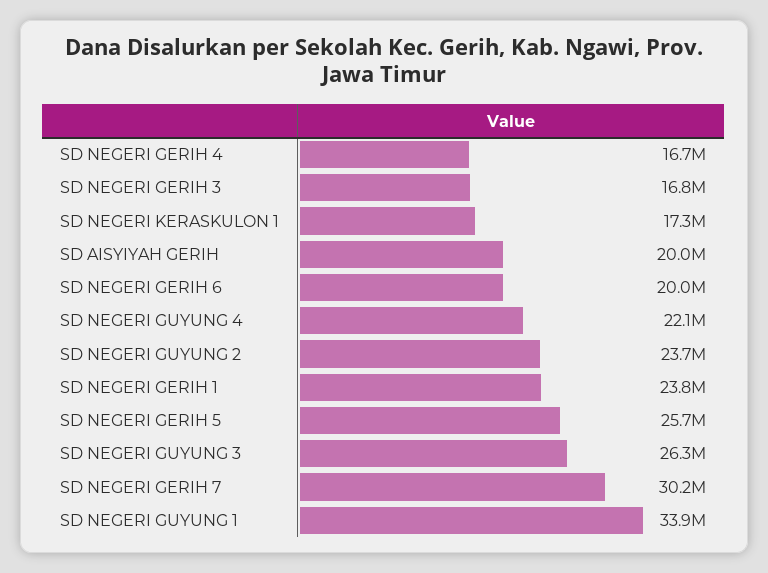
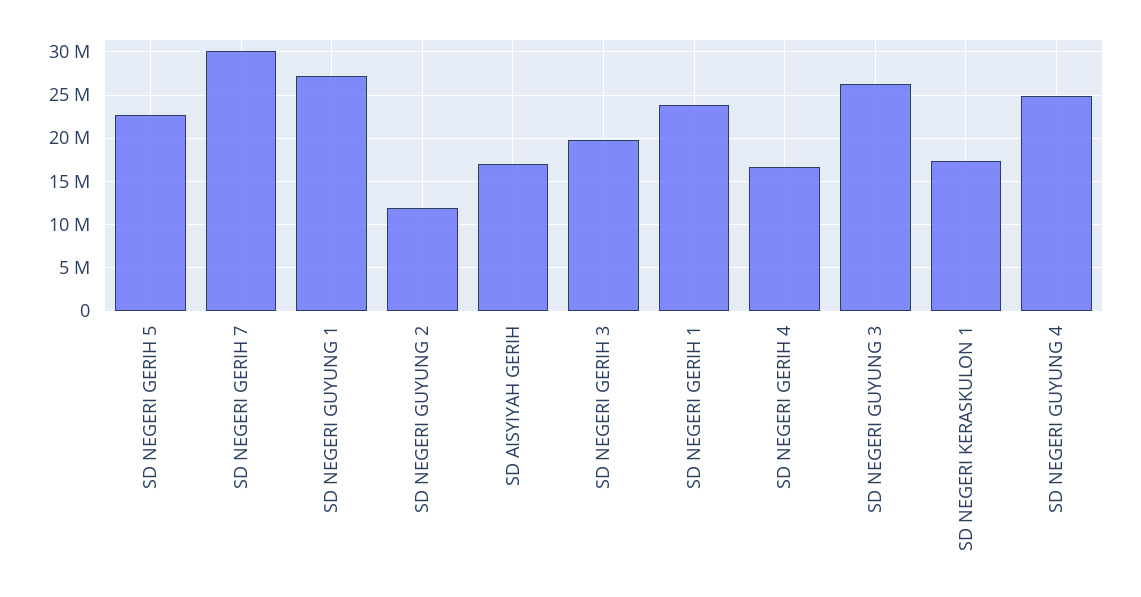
SD NEGERI GERIH 3: 16800000 -> 20000000
SD AISYIYAH GERIH: 20000000 -> 17000000
SD NEGERI GERIH 6: 20000000 -> none
SD NEGERI GUYUNG 4: 22100000 -> 25000000
SD NEGERI GUYUNG 2: 23700000 -> 12000000
SD NEGERI GERIH 5: 25700000 -> 23000000
SD NEGERI GUYUNG 1: 33900000 -> 27000000

